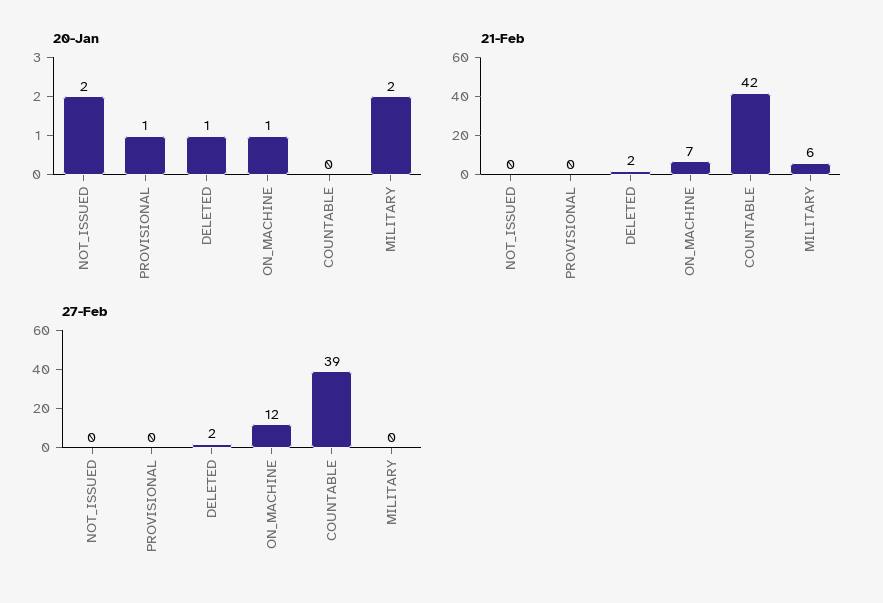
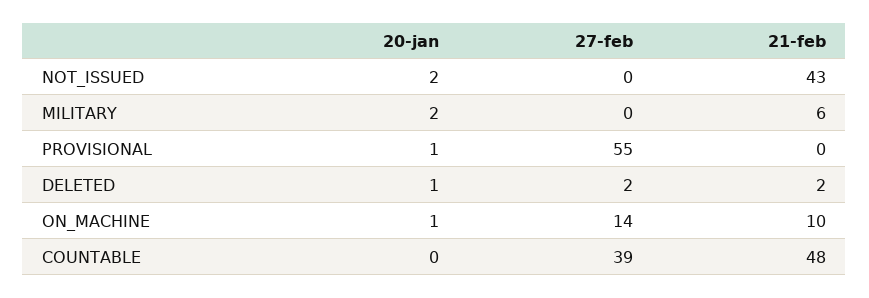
21-Feb, NOT_ISSUED: 0 -> 43
21-Feb, ON_MACHINE: 7 -> 10
21-Feb, COUNTABLE: 42 -> 48
27-Feb, PROVISIONAL: 0 -> 55
27-Feb, ON_MACHINE: 12 -> 14

